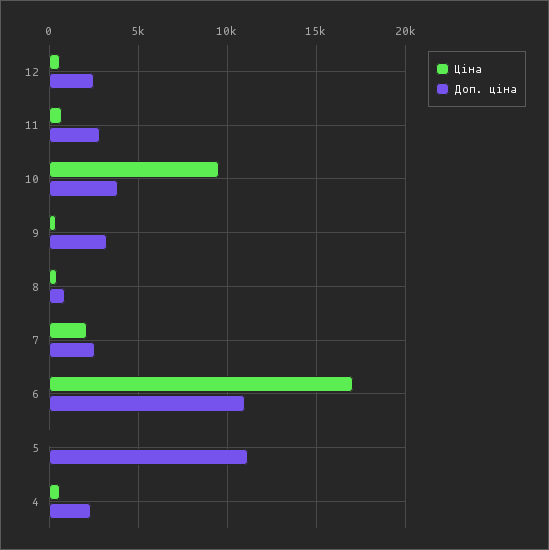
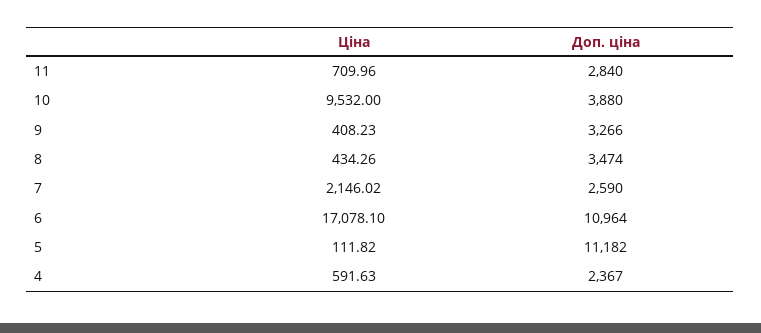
Ціна, 12: 500 -> none
Доп. ціна, 12: 2500 -> none
Доп. ціна, 8: 1000 -> 3474

